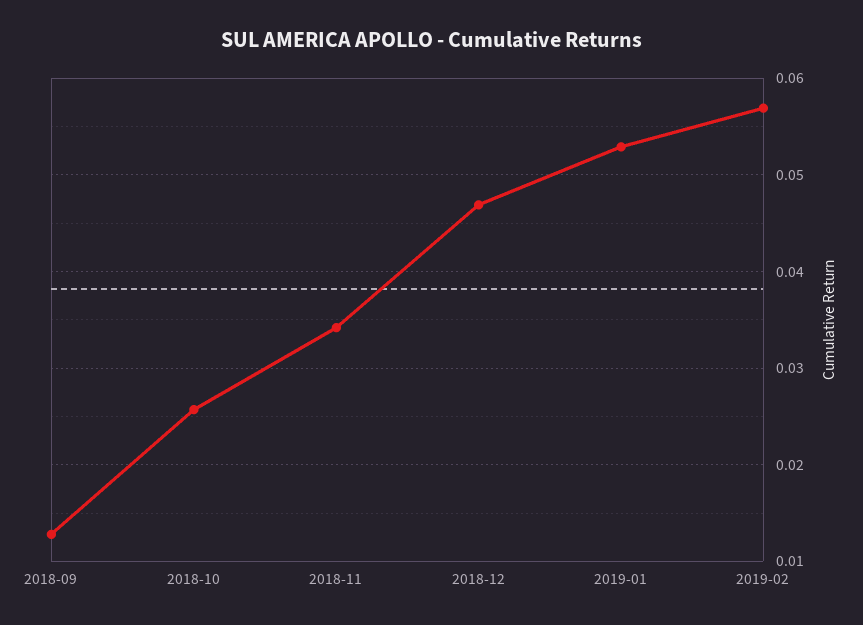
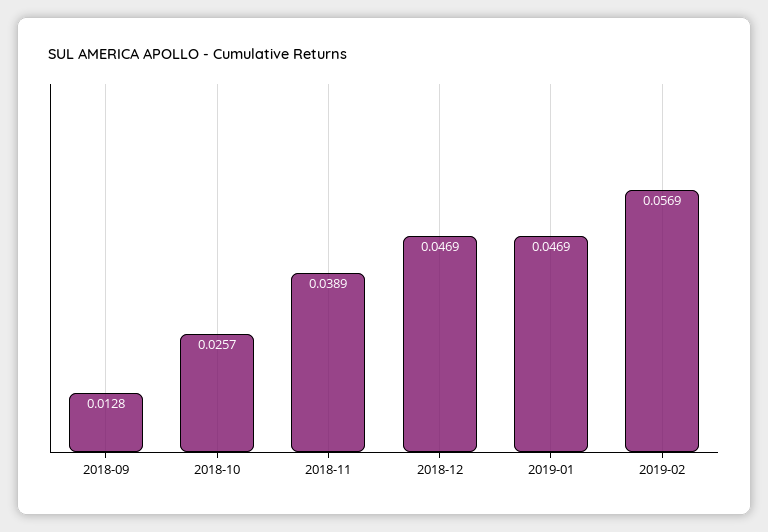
2018-11: 0.034 -> 0.0389
2019-01: 0.053 -> 0.0469

